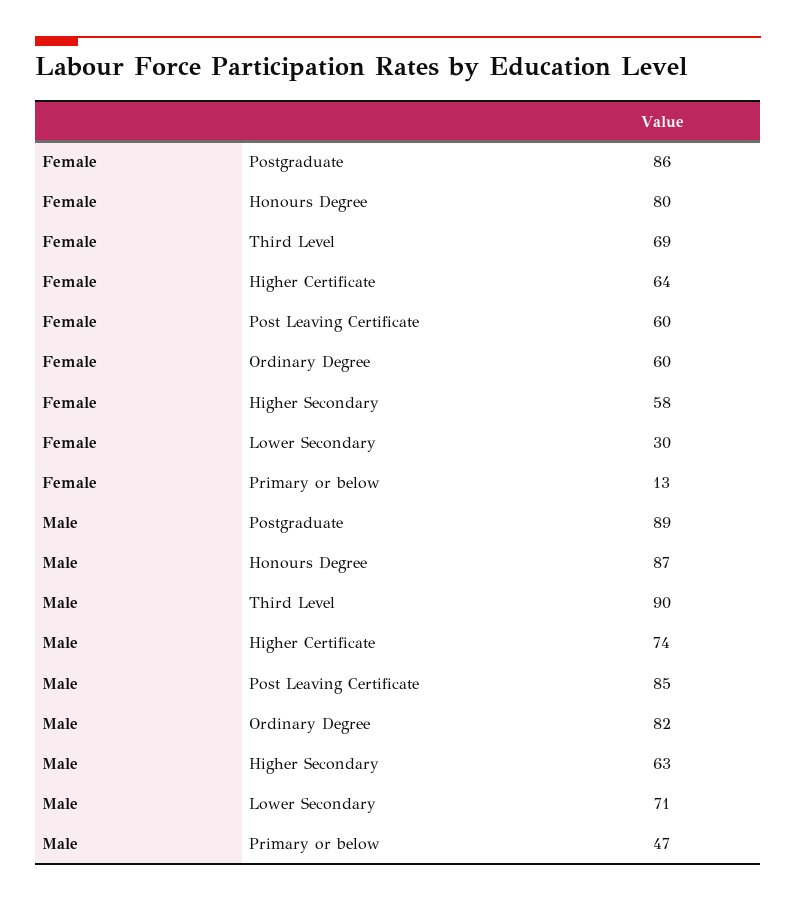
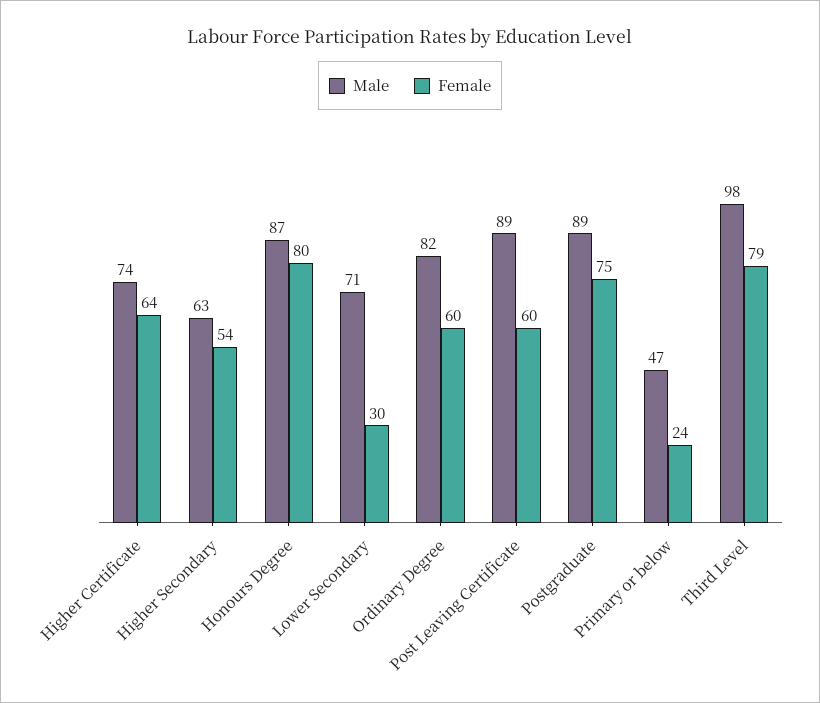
Female, Postgraduate: 86 -> 75
Female, Third Level: 69 -> 79
Female, Higher Secondary: 58 -> 54
Female, Primary or below: 13 -> 24
Male, Third Level: 90 -> 98
Male, Post Leaving Certificate: 85 -> 89

